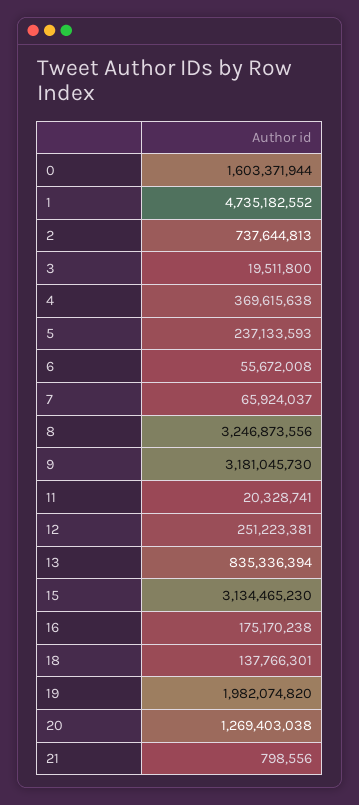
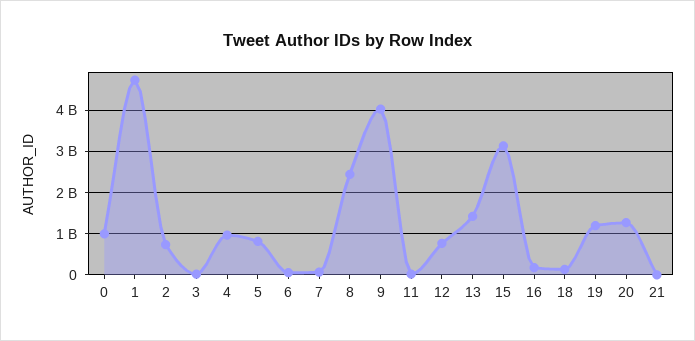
0: 1603371944 -> 1000000000
4: 369615638 -> 1000000000
5: 237133593 -> 800000000
8: 3246873556 -> 2400000000
9: 3181045730 -> 4000000000
12: 251223381 -> 800000000
13: 835336394 -> 1400000000
19: 1982074820 -> 1200000000

